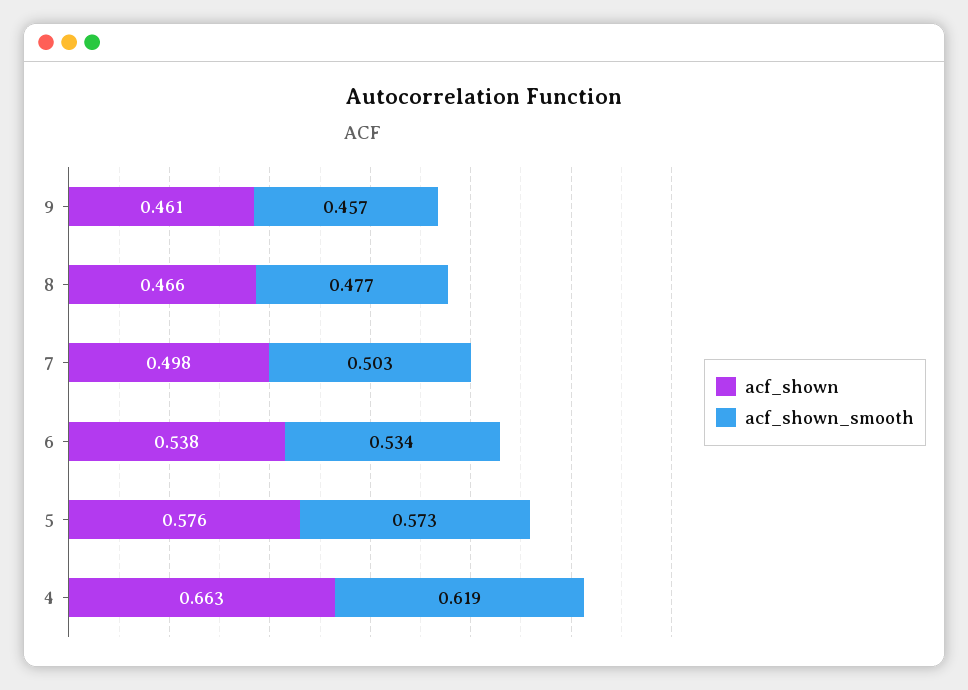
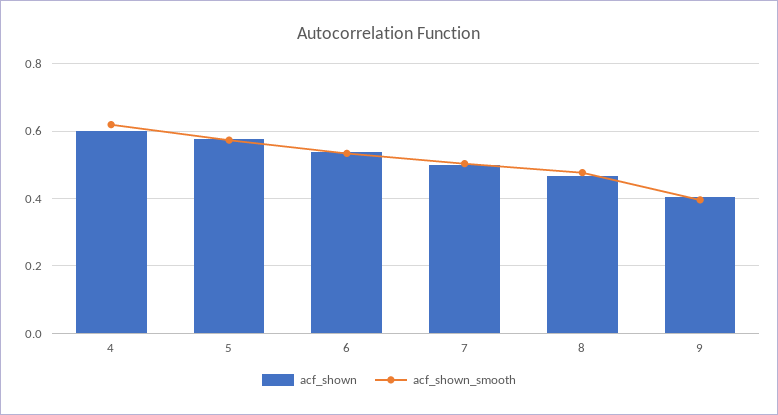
acf_shown, 9: 0.461 -> 0.4
acf_shown_smooth, 9: 0.457 -> 0.4
acf_shown, 4: 0.663 -> 0.6

